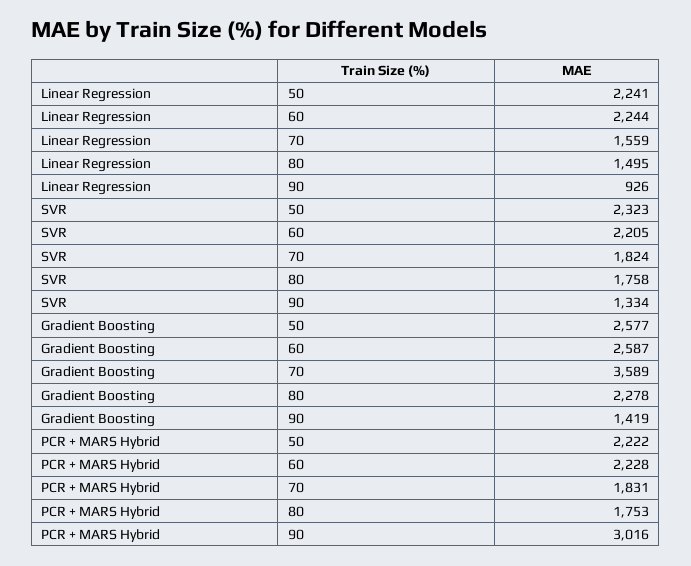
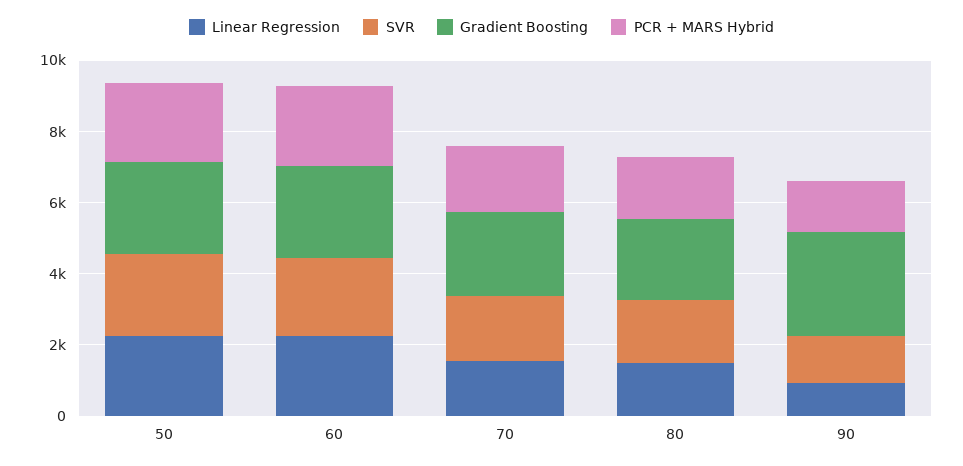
Gradient Boosting, 70: 3589 -> 2500
Gradient Boosting, 90: 1419 -> 3000
PCR + MARS Hybrid, 90: 3016 -> 1500

